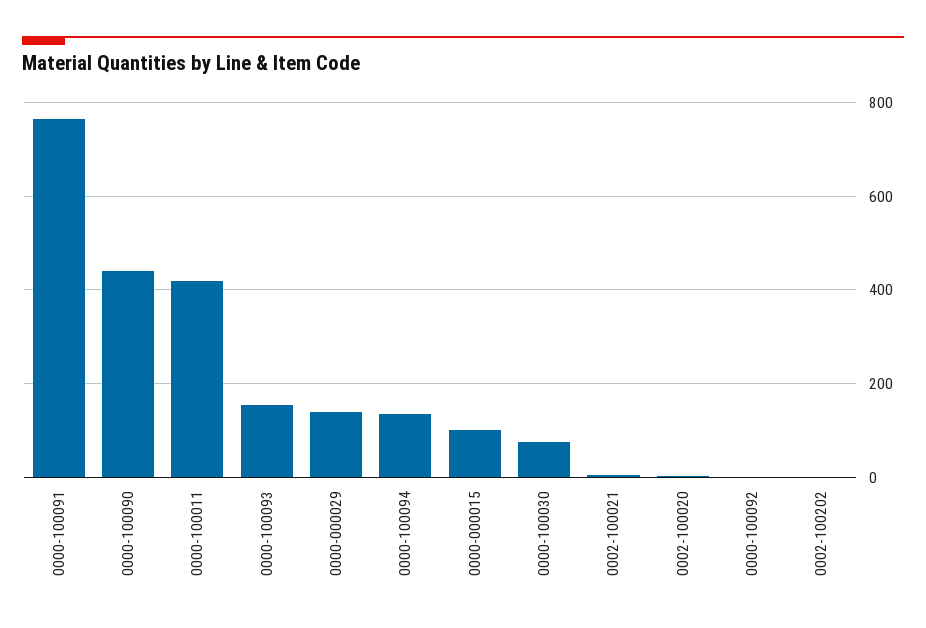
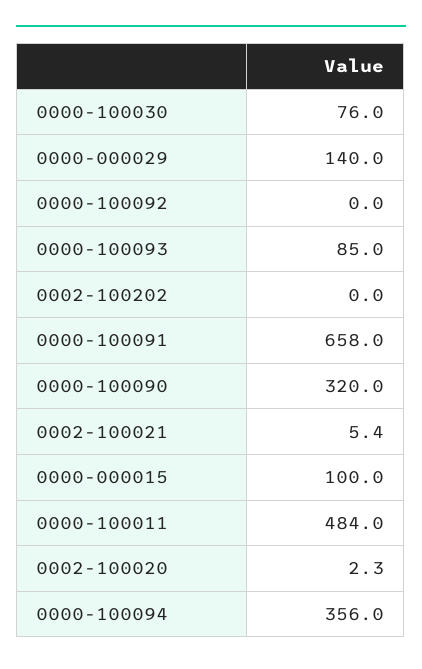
0000-100091: 760 -> 658
0000-100090: 440 -> 320
0000-100011: 420 -> 484
0000-100093: 160 -> 85
0000-100094: 140 -> 356

